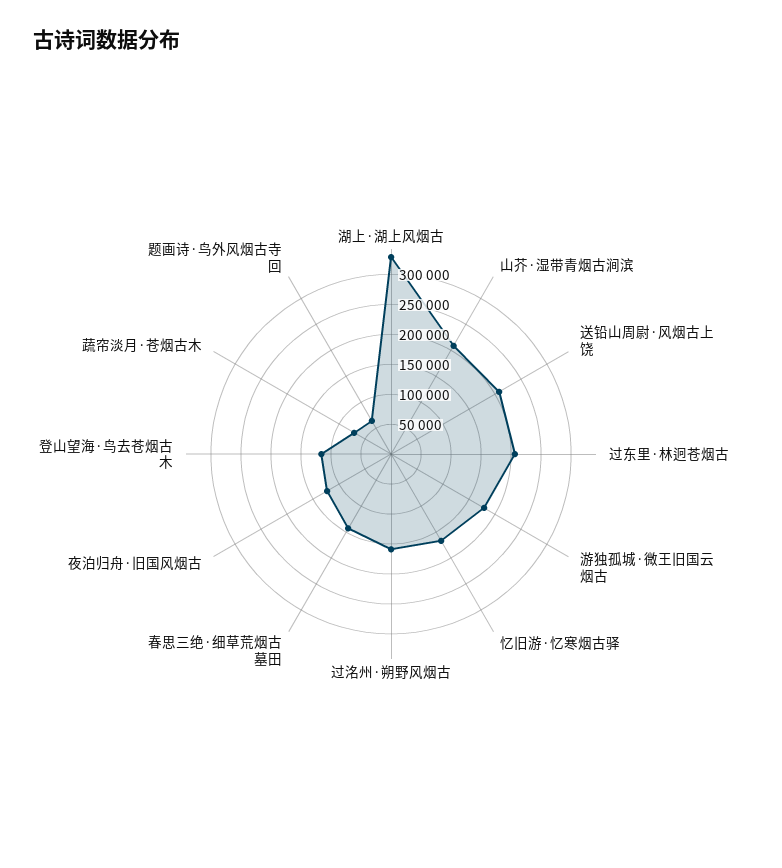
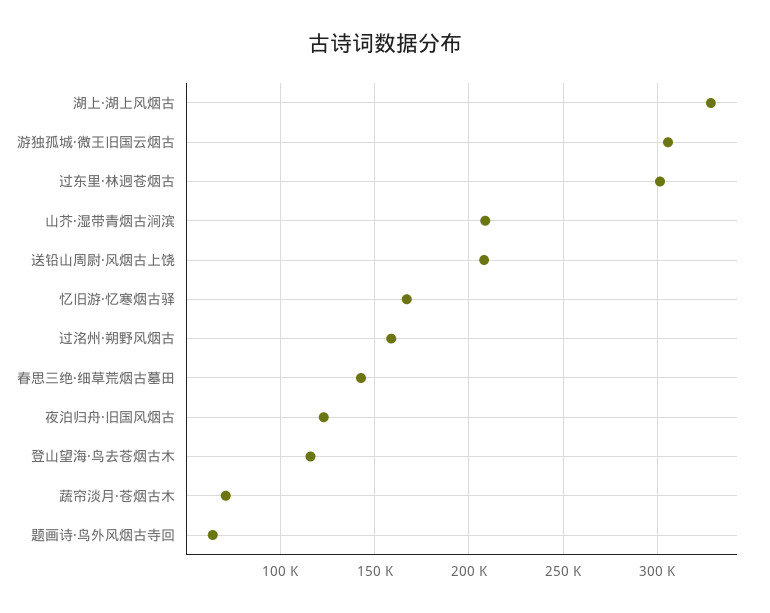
过东里·林迥苍烟古: 200000 -> 300000
游独孤城·微王旧国云烟古: 175000 -> 305000

